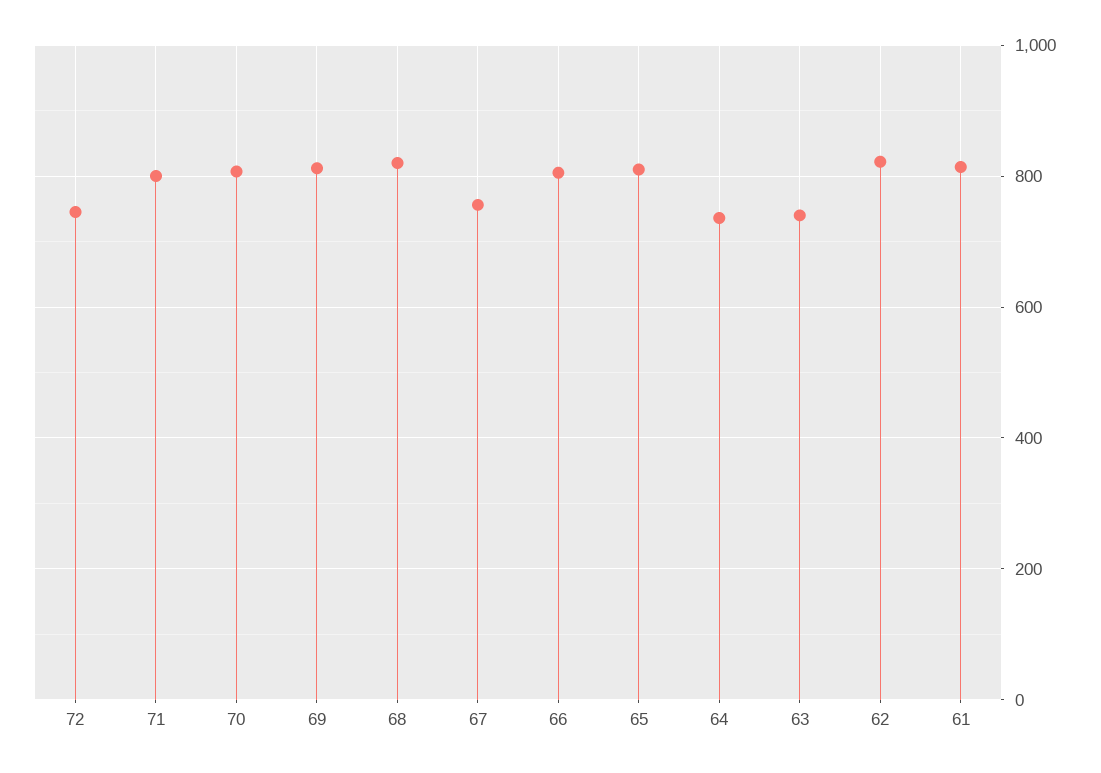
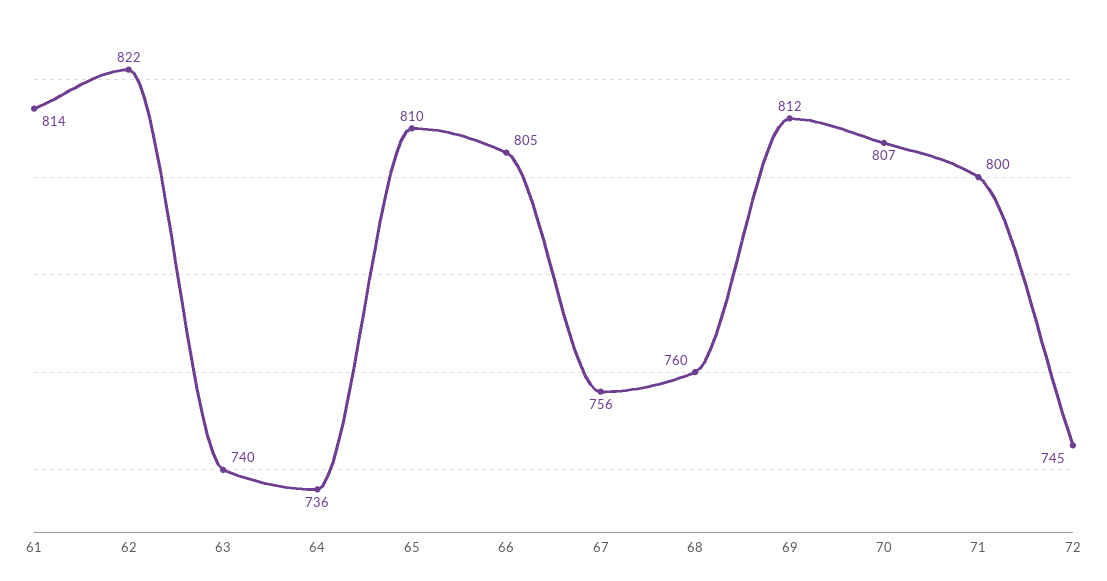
68: 820 -> 760

